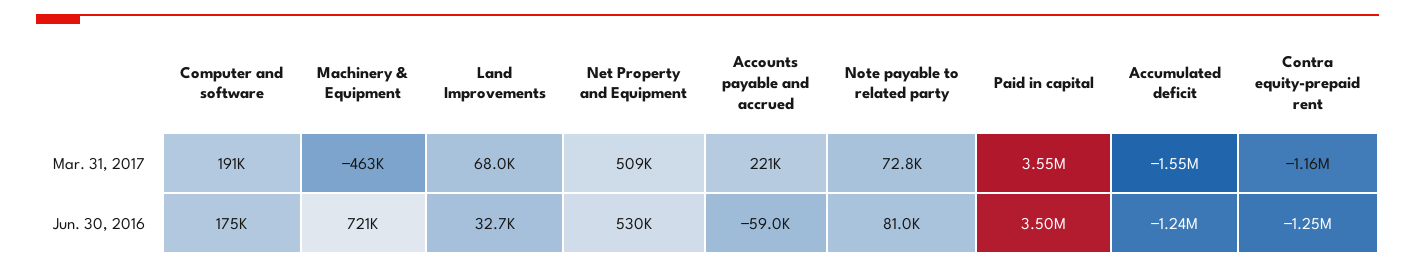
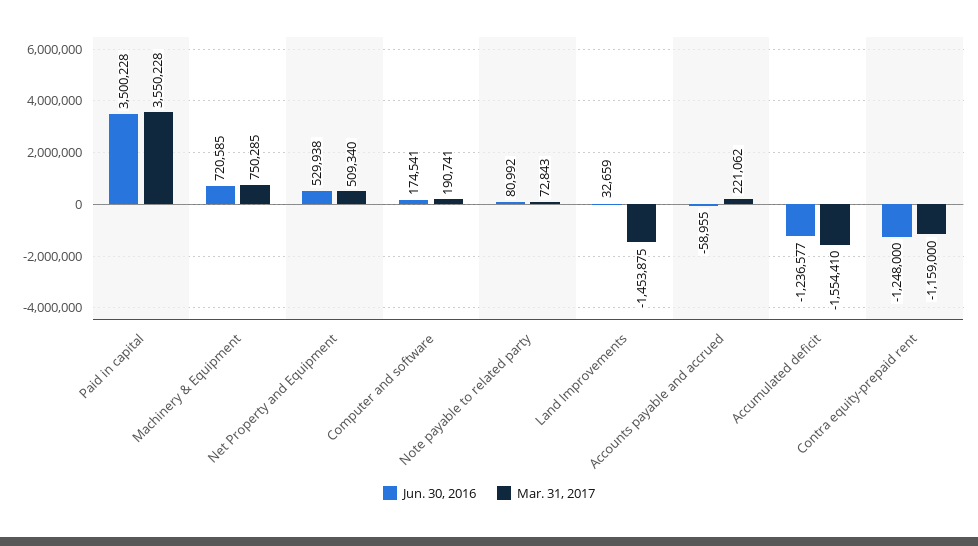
Mar. 31, 2017, Machinery & Equipment: -463000 -> 750285
Mar. 31, 2017, Land Improvements: 68000 -> -1453875

